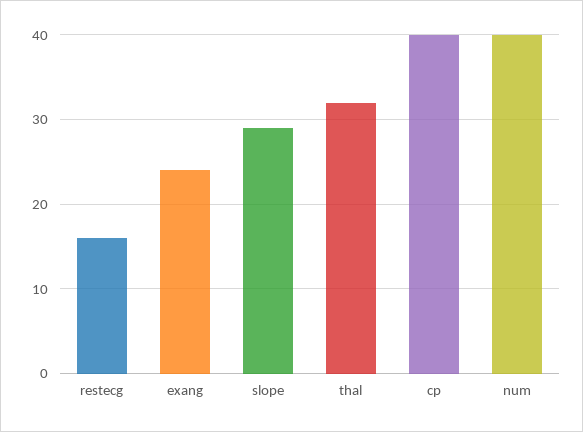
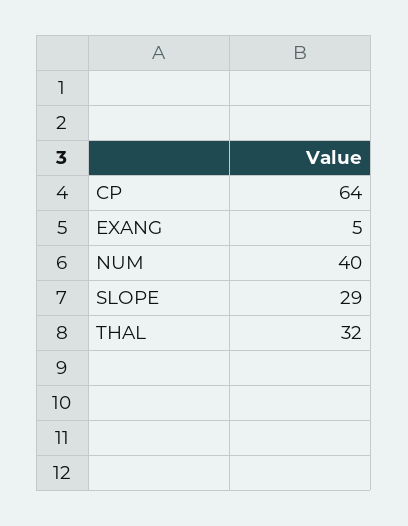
restecg: 16 -> none
exang: 24 -> 5
cp: 40 -> 64

